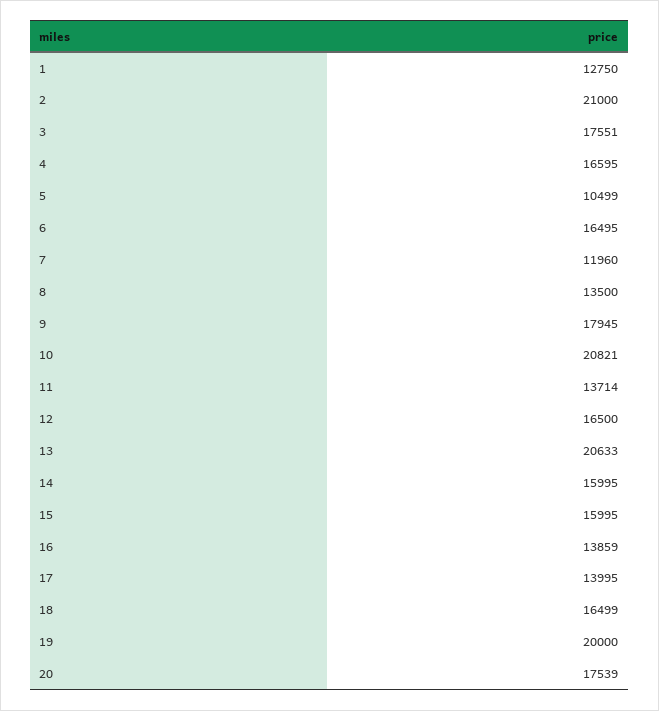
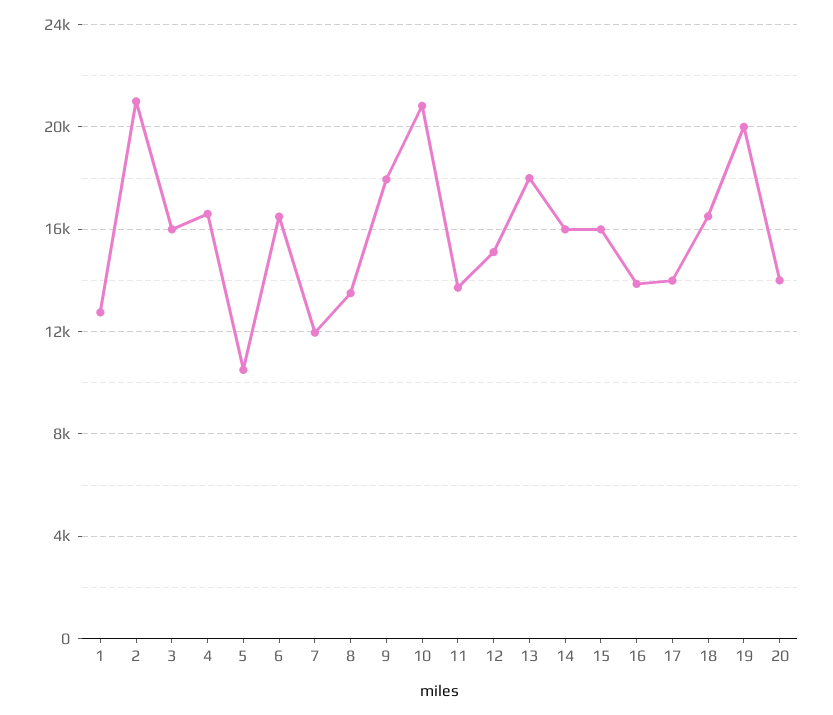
3: 17551 -> 16000
12: 16500 -> 15000
13: 20633 -> 18000
20: 17539 -> 14000

